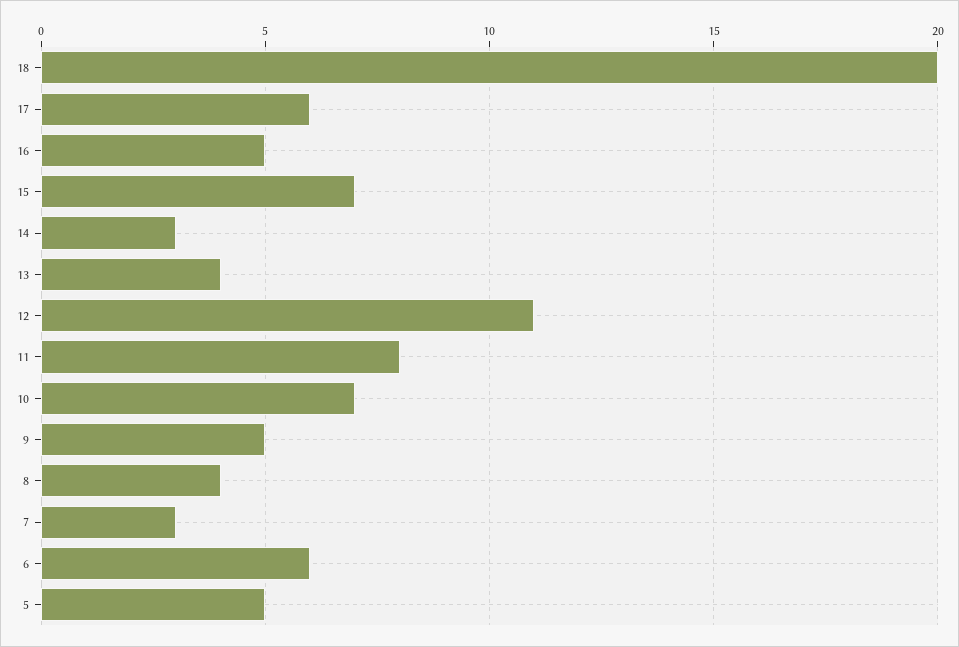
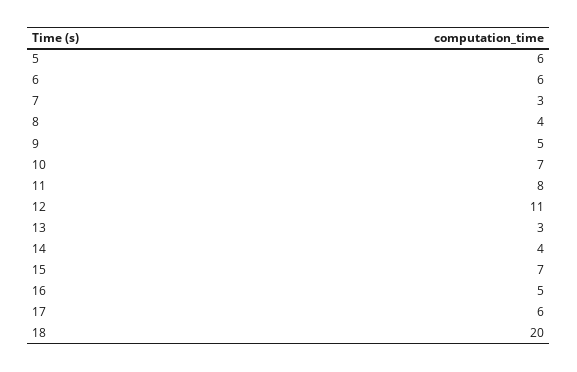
14: 3 -> 4
13: 4 -> 3
5: 5 -> 6

